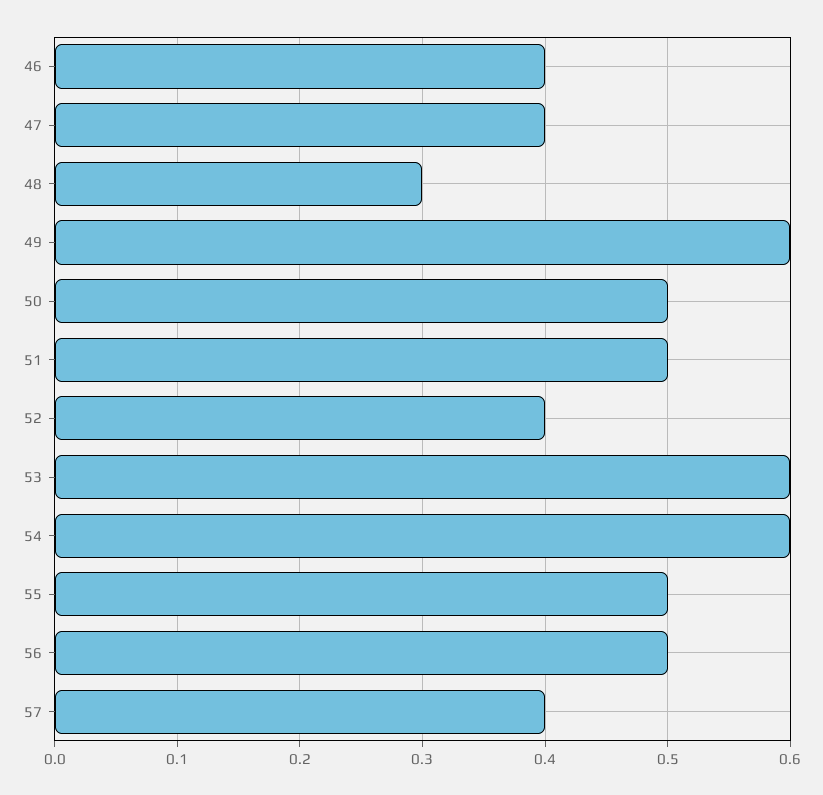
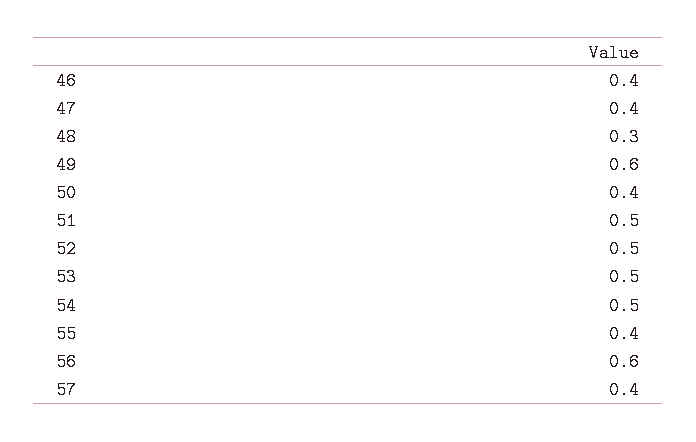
50: 0.5 -> 0.4
52: 0.4 -> 0.5
53: 0.6 -> 0.5
54: 0.6 -> 0.5
55: 0.5 -> 0.4
56: 0.5 -> 0.6

